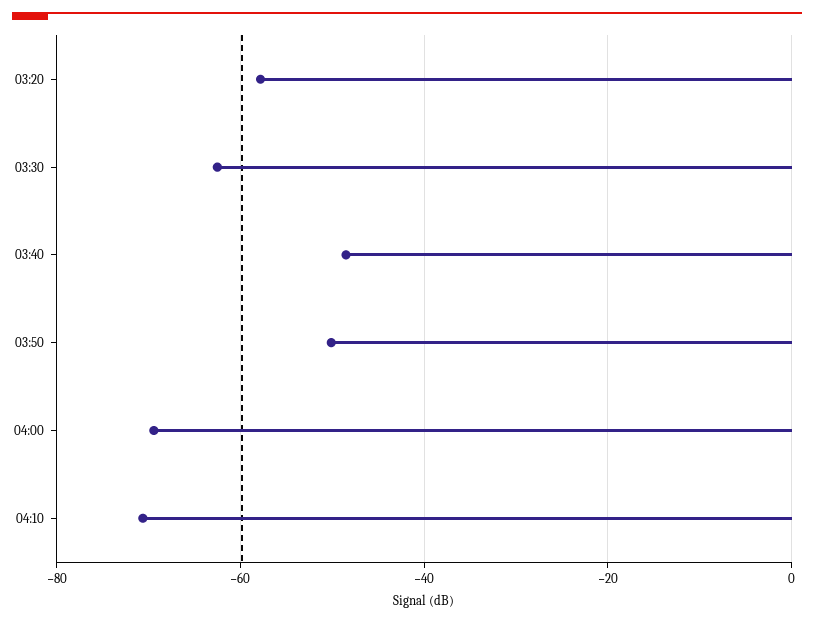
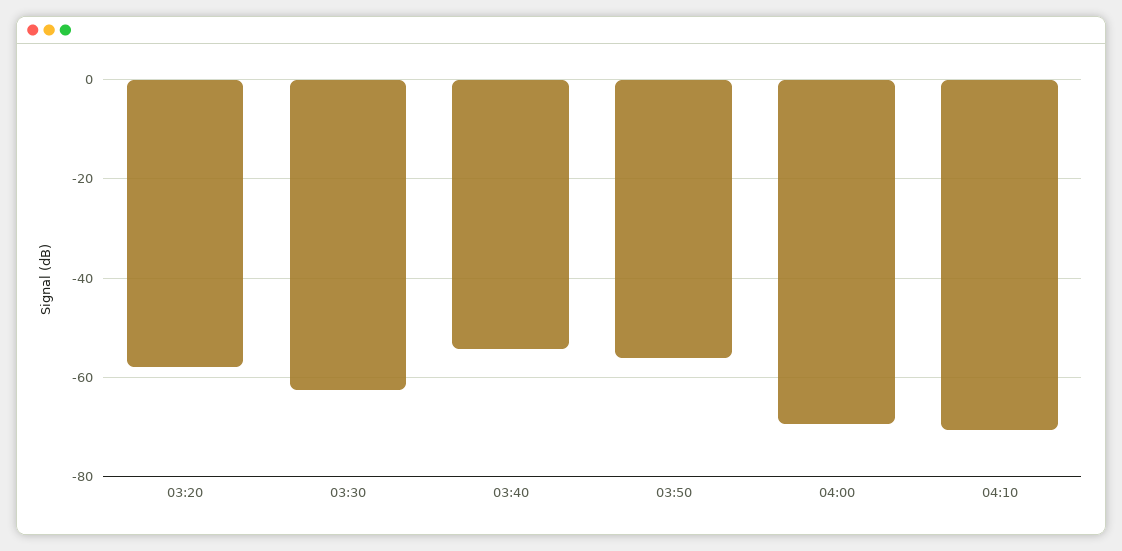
03:40: -48 -> -54
03:50: -50 -> -56

